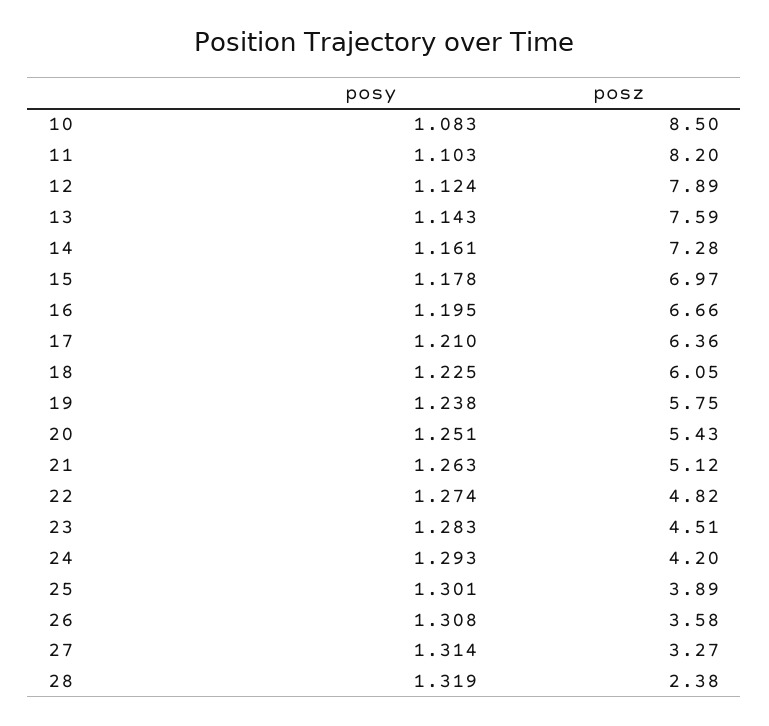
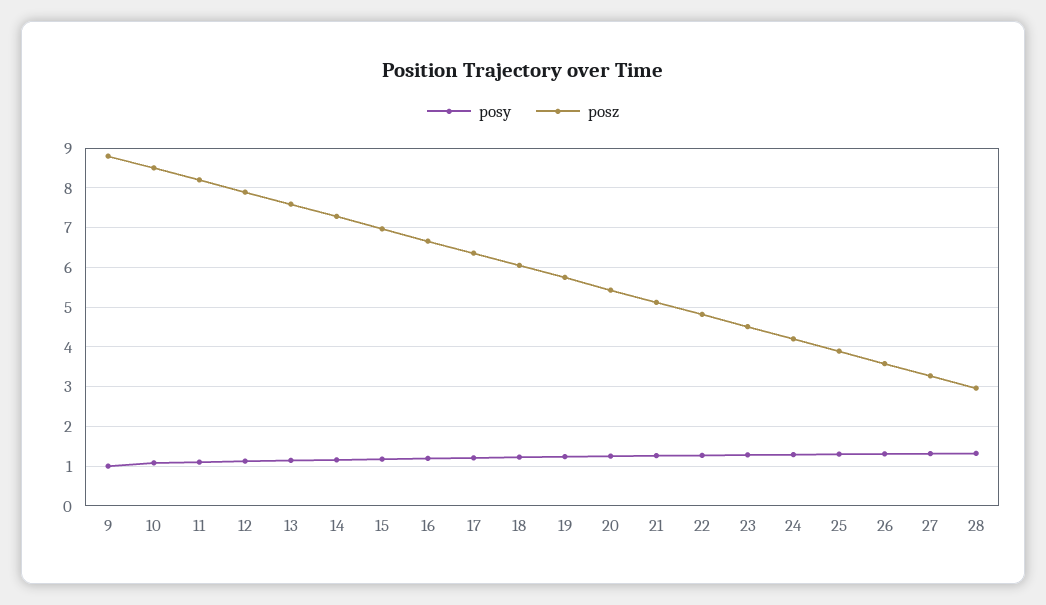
posz, 28: 2.38 -> 3
posy, 9: none -> 1
posz, 9: none -> 8.8

